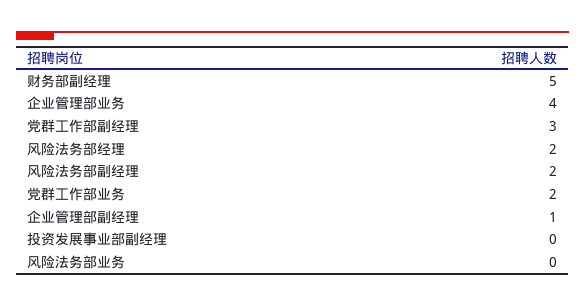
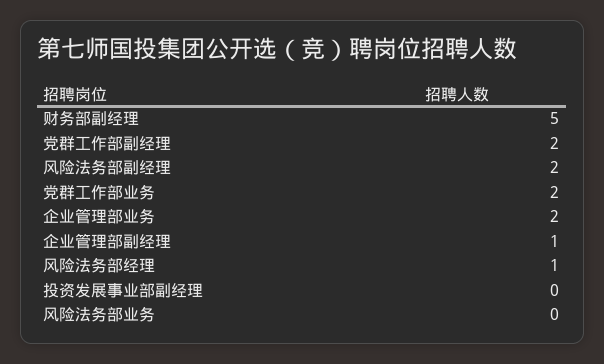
企业管理部业务: 4 -> 2
党群工作部副经理: 3 -> 2
风险法务部经理: 2 -> 1

